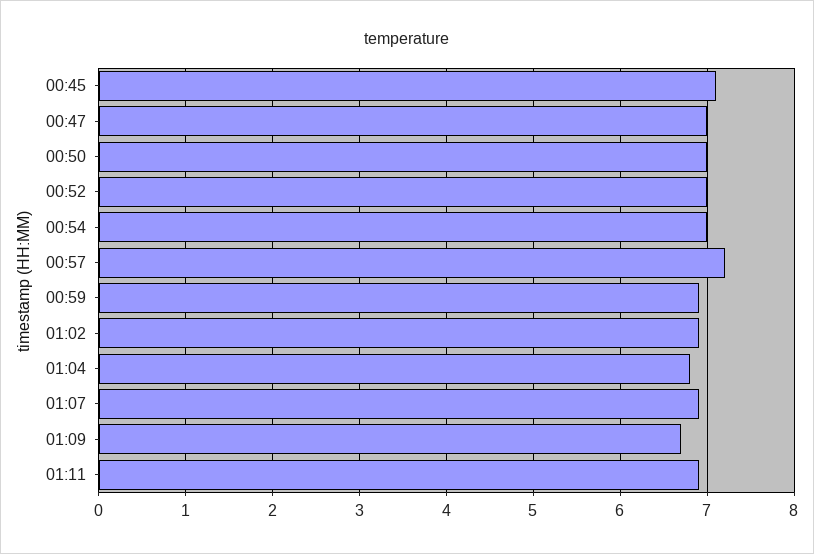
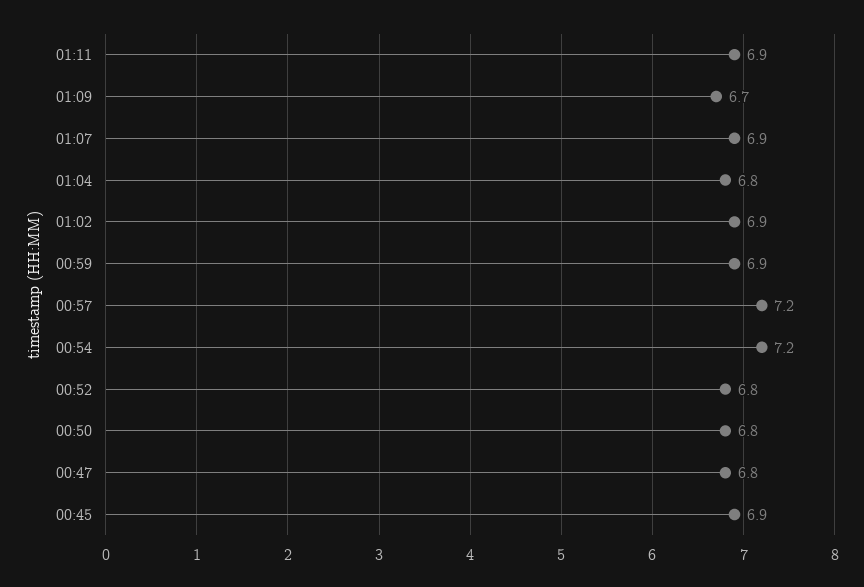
00:45: 7.1 -> 6.9
00:47: 7 -> 6.8
00:50: 7 -> 6.8
00:52: 7 -> 6.8
00:54: 7 -> 7.2

